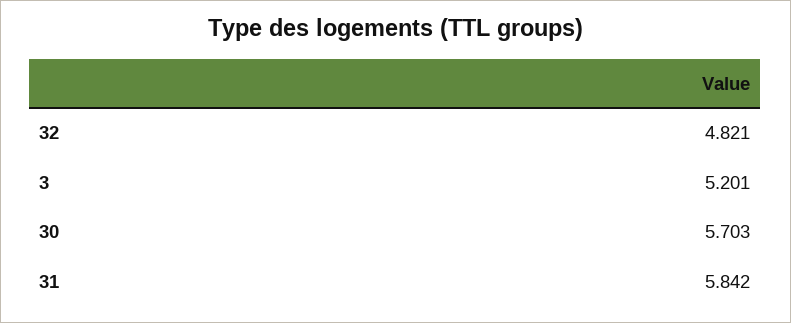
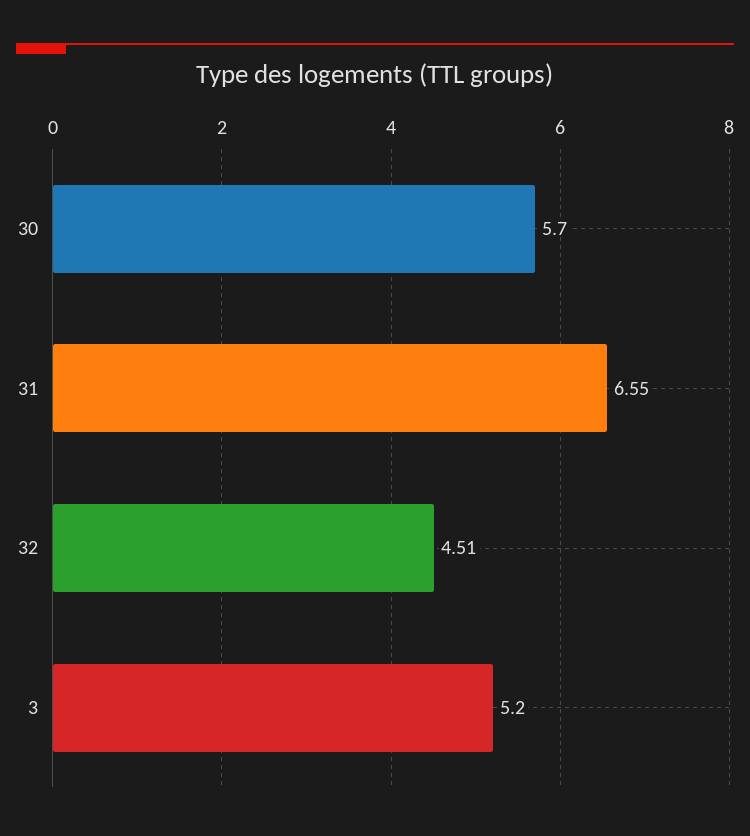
32: 4.821 -> 4.51
31: 5.842 -> 6.55

